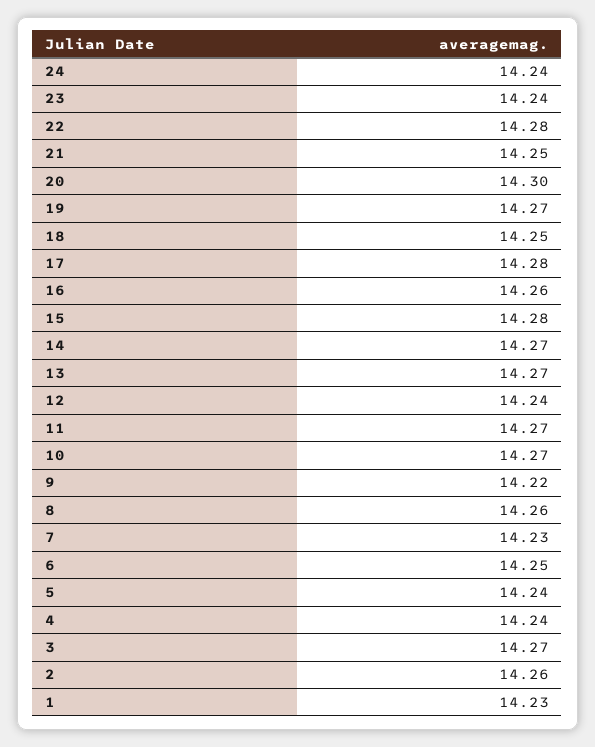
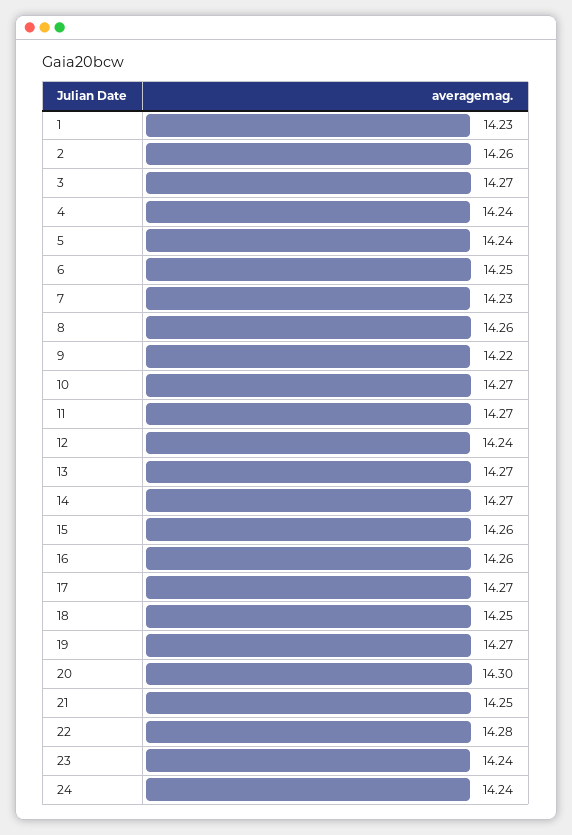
17: 14.28 -> 14.27
15: 14.28 -> 14.26

